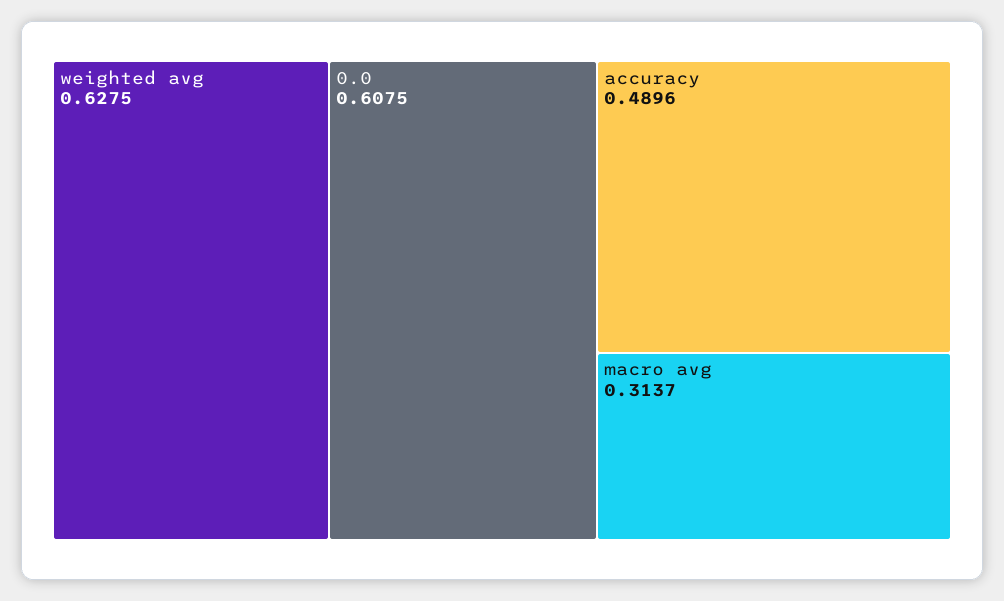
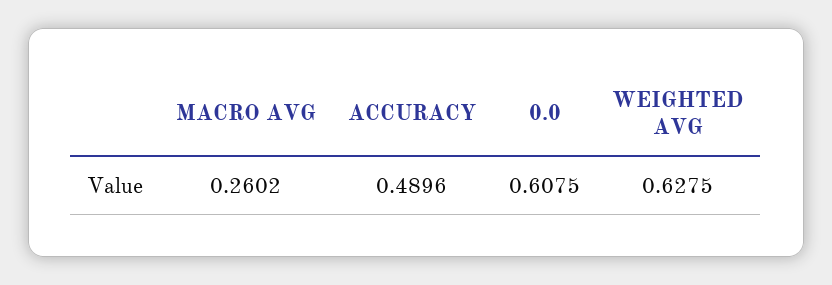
macro avg: 0.3137 -> 0.2602

